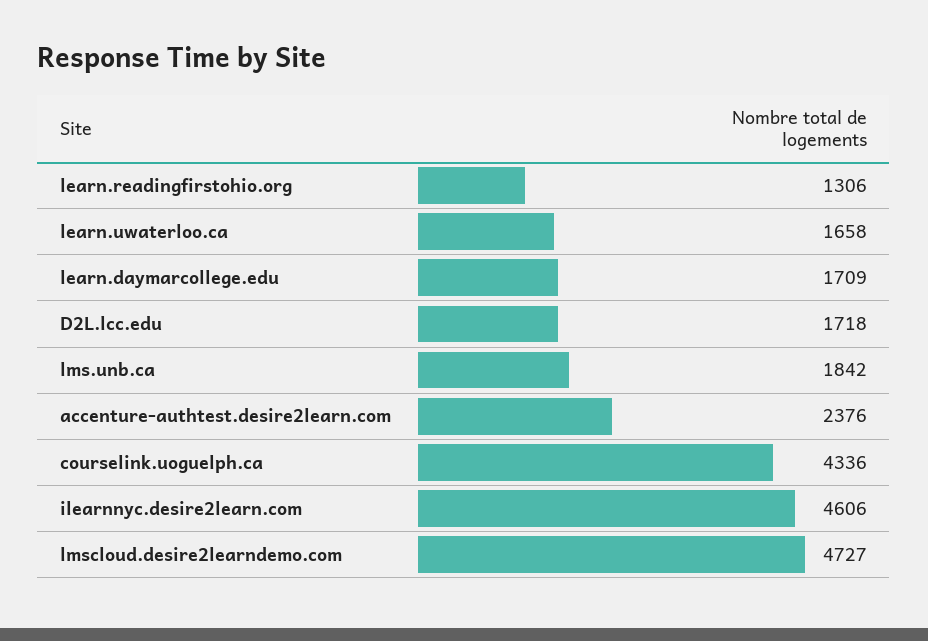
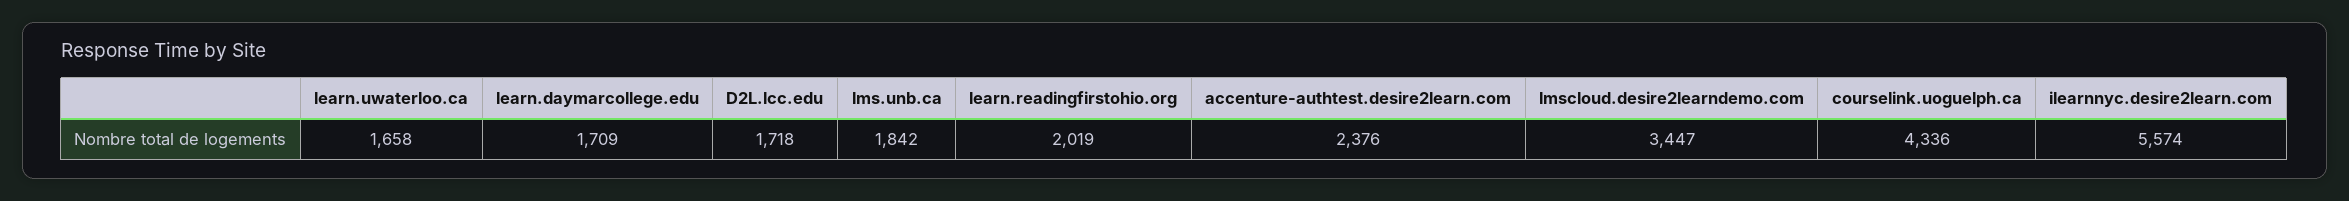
learn.readingfirstohio.org: 1306 -> 2019
ilearnnyc.desire2learn.com: 4606 -> 5574
lmscloud.desire2learndemo.com: 4727 -> 3447

